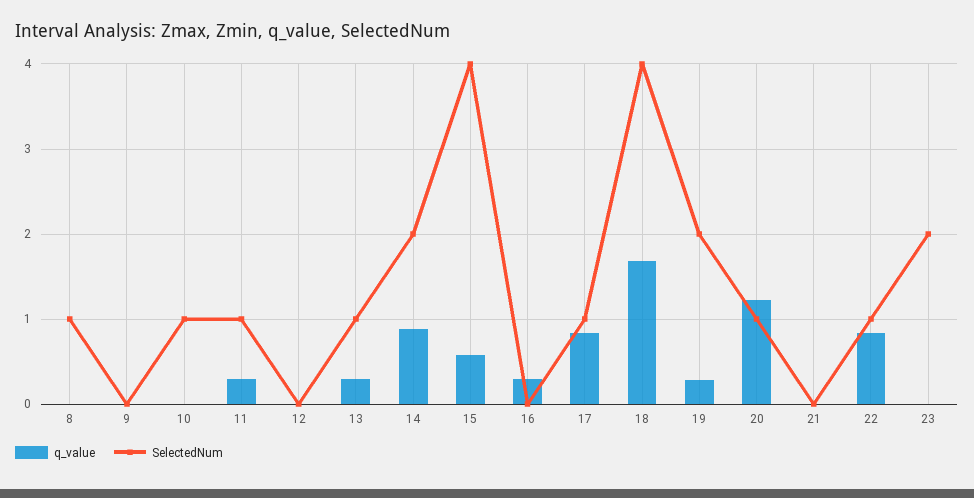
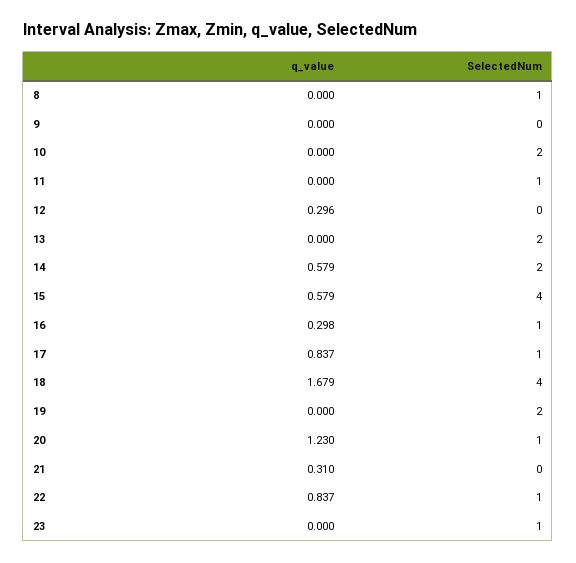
SelectedNum, 10: 1 -> 2
q_value, 11: 0.3 -> 0
q_value, 12: 0 -> 0.296
q_value, 13: 0.3 -> 0
SelectedNum, 13: 1 -> 2
q_value, 14: 0.9 -> 0.579
SelectedNum, 16: 0 -> 1
q_value, 19: 0.3 -> 0
q_value, 21: 0 -> 0.31
SelectedNum, 23: 2 -> 1

